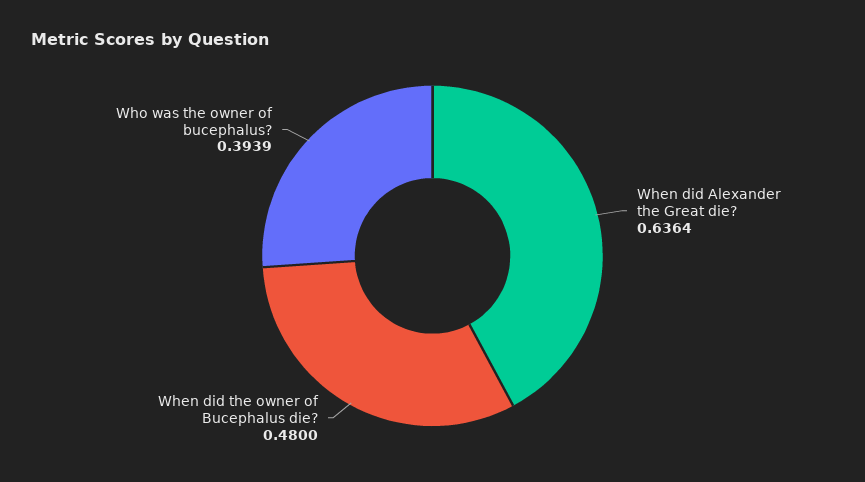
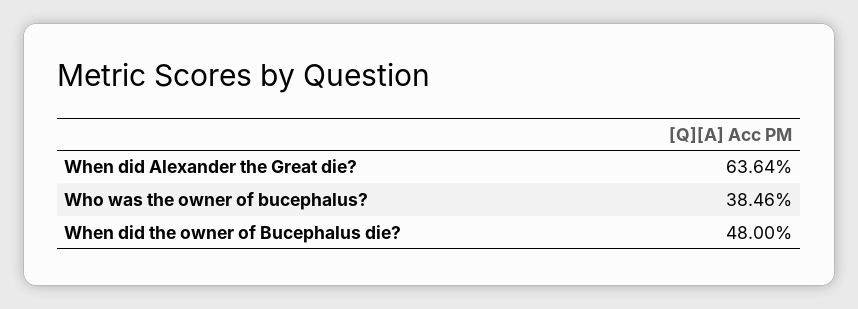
Who was the owner of bucephalus?: 0.3939 -> 0.3846

